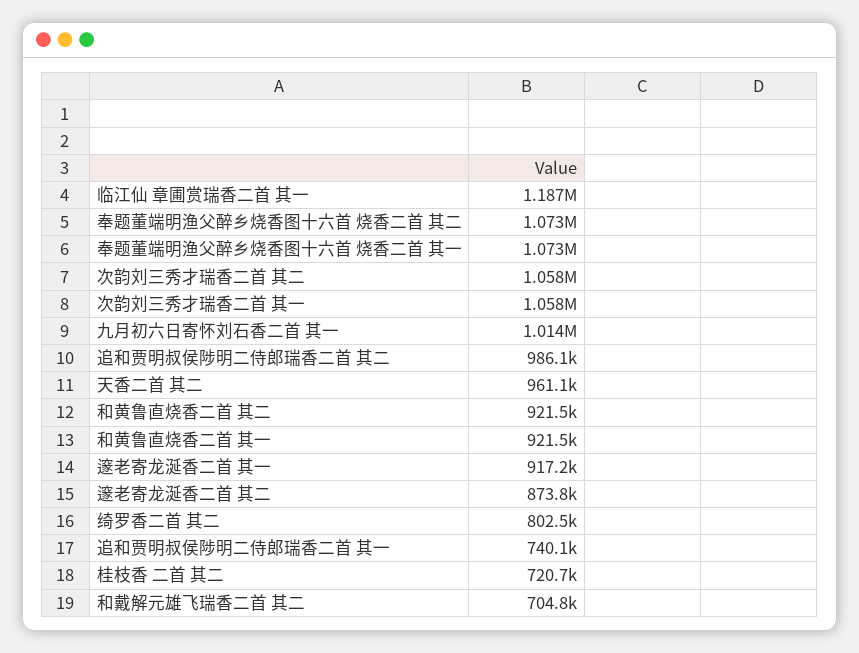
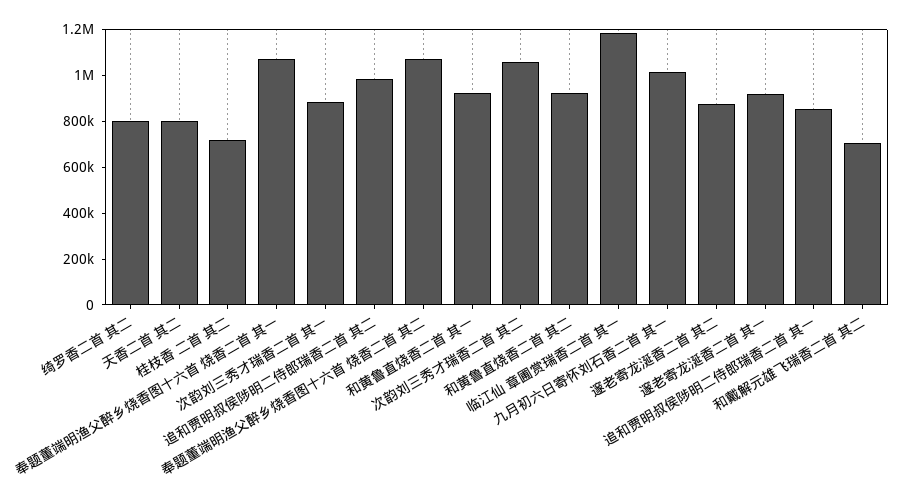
次韵刘三秀才瑞香二首 其一: 1058000 -> 900000
天香二首 其二: 961100 -> 800000
追和贾明叔侯陟明二侍郎瑞香二首 其一: 740100 -> 850000

